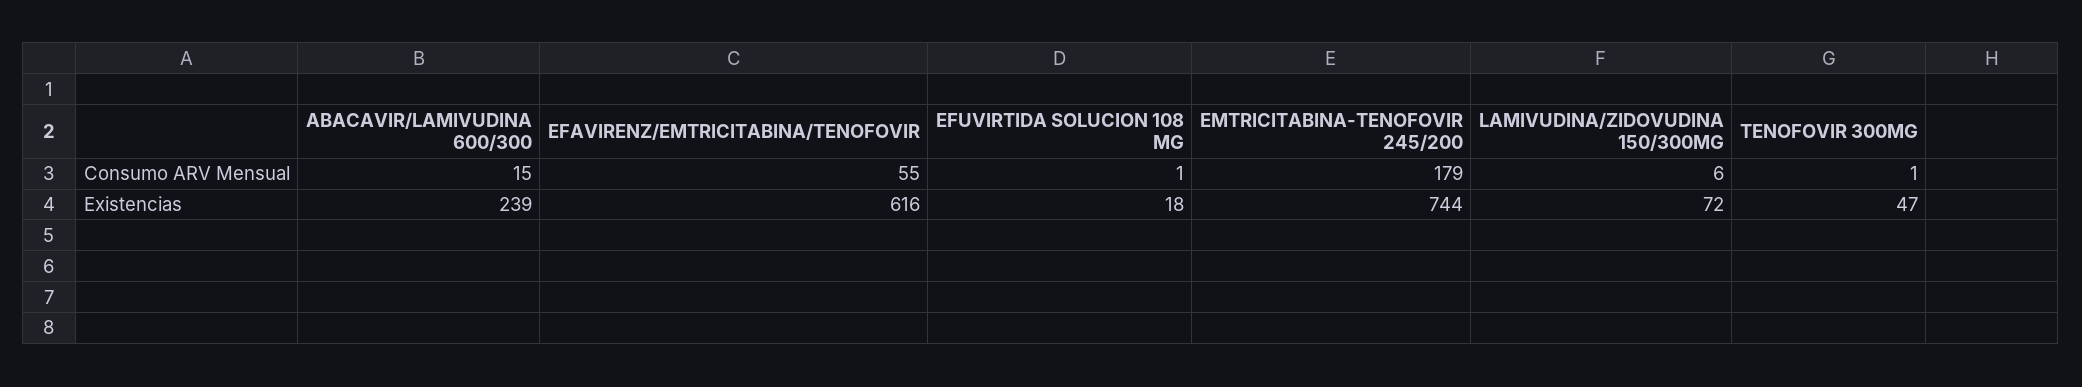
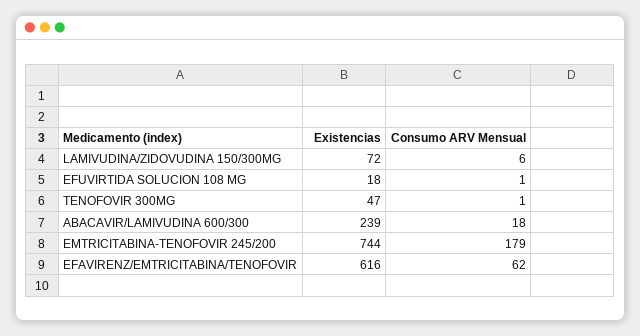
ABACAVIR/LAMIVUDINA 600/300, Consumo ARV Mensual: 15 -> 18
EFAVIRENZ/EMTRICITABINA/TENOFOVIR, Consumo ARV Mensual: 55 -> 62

